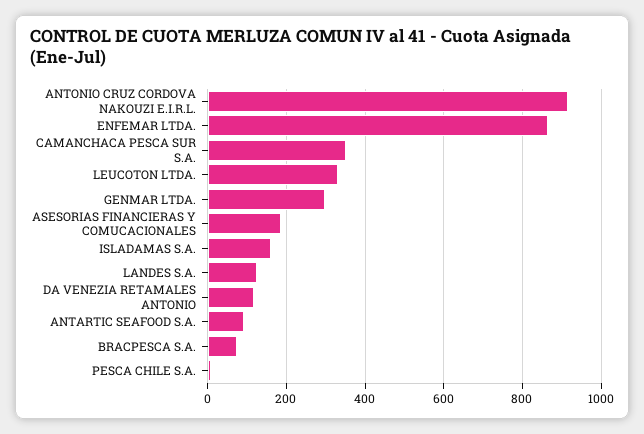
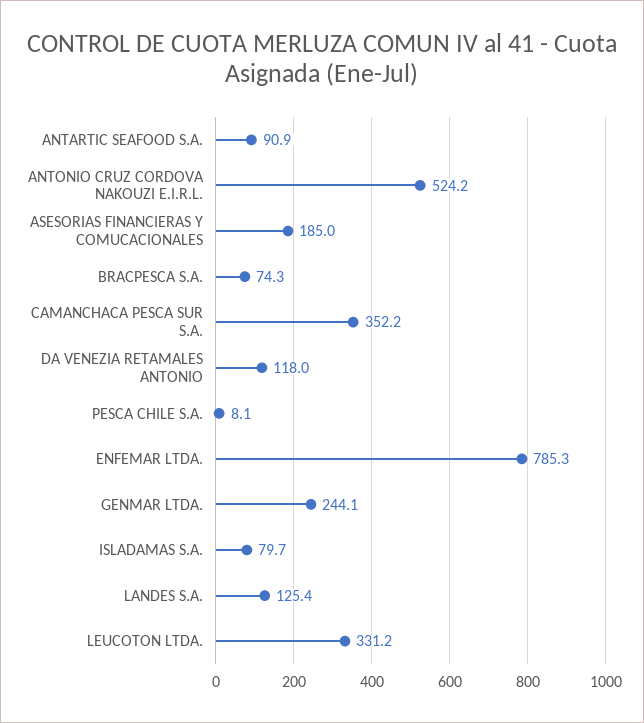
ANTONIO CRUZ CORDOVA NAKOUZI E.I.R.L.: 920 -> 524.2
ENFEMAR LTDA.: 860 -> 785.3
GENMAR LTDA.: 300 -> 244.1
ISLADAMAS S.A.: 160 -> 79.7

